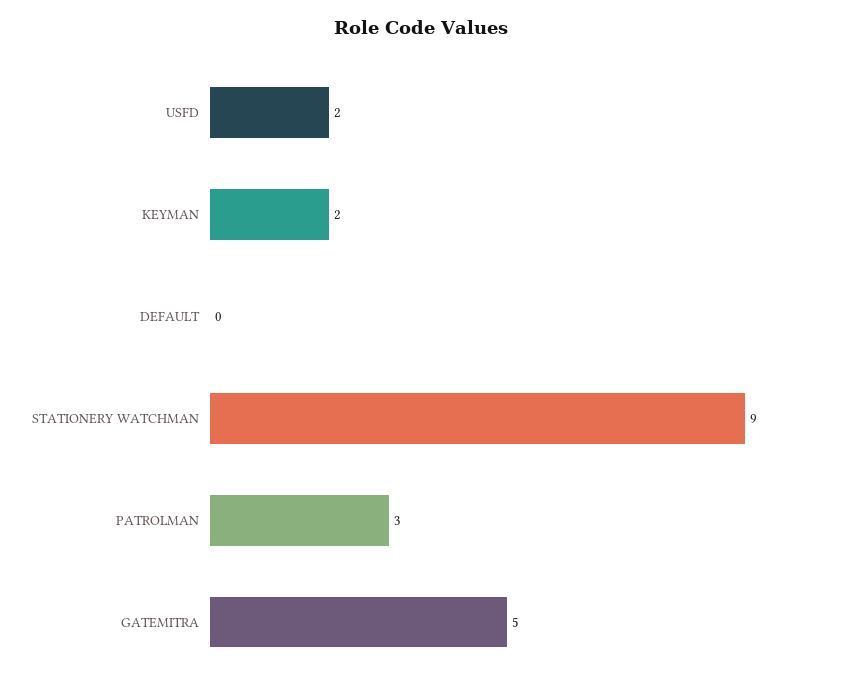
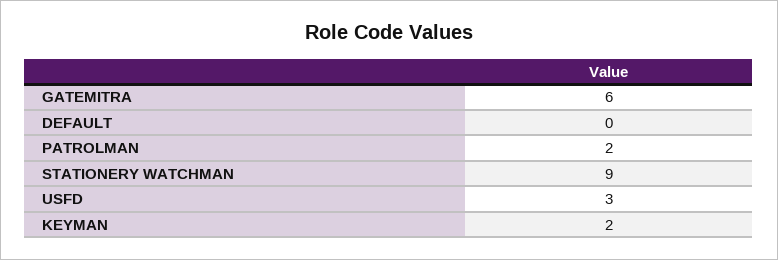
USFD: 2 -> 3
PATROLMAN: 3 -> 2
GATEMITRA: 5 -> 6

